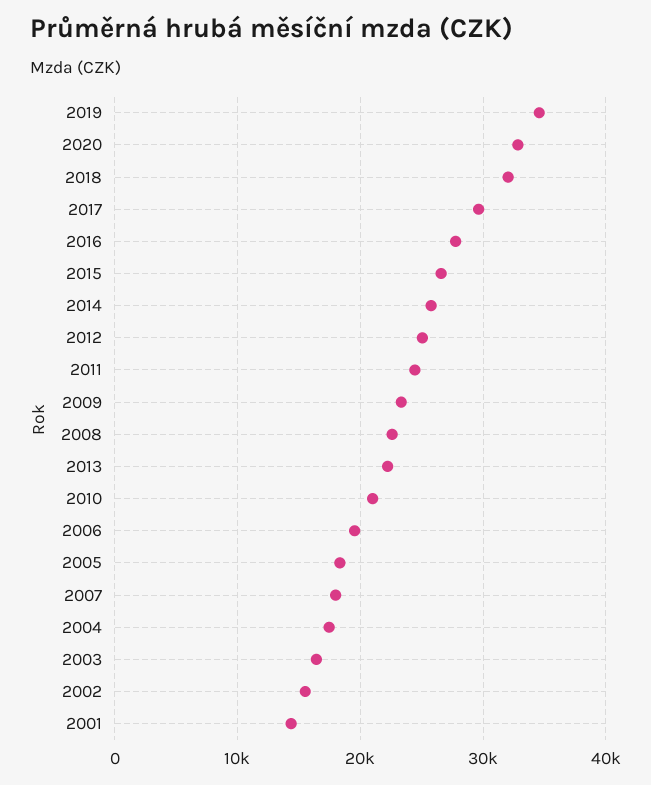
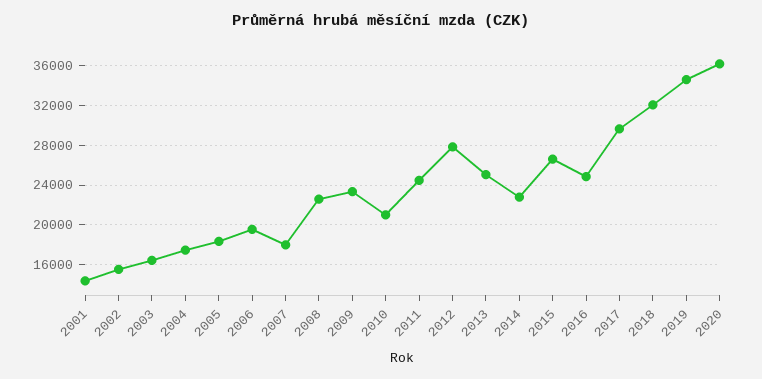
2020: 33000 -> 36000
2016: 28000 -> 25000
2014: 26000 -> 23000
2012: 25000 -> 28000
2013: 22000 -> 25000

